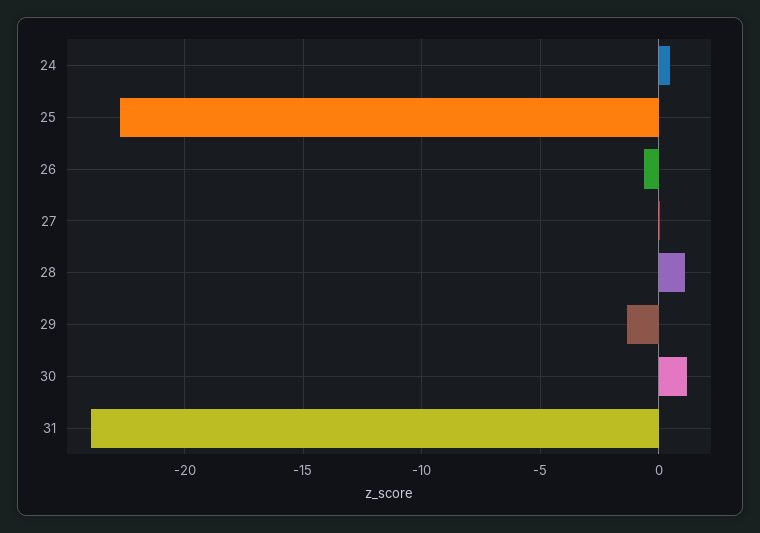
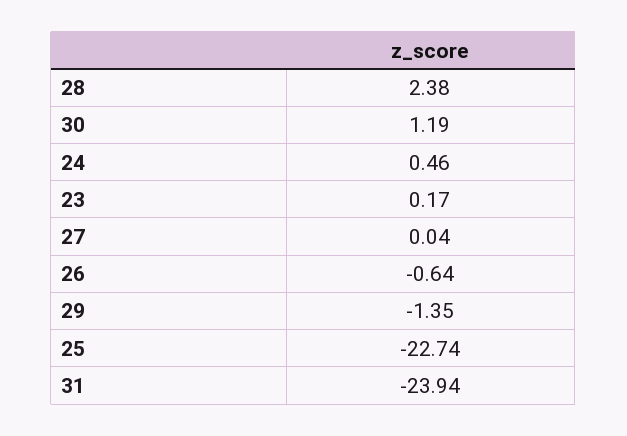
28: 1 -> 2.38
23: none -> 0.17

